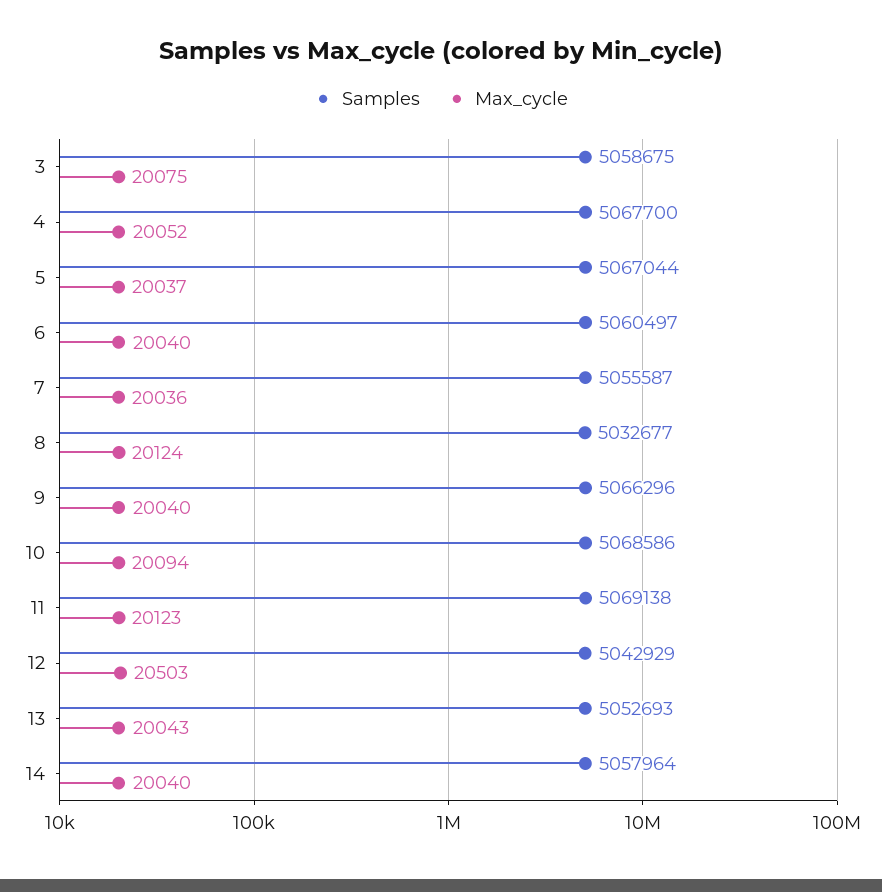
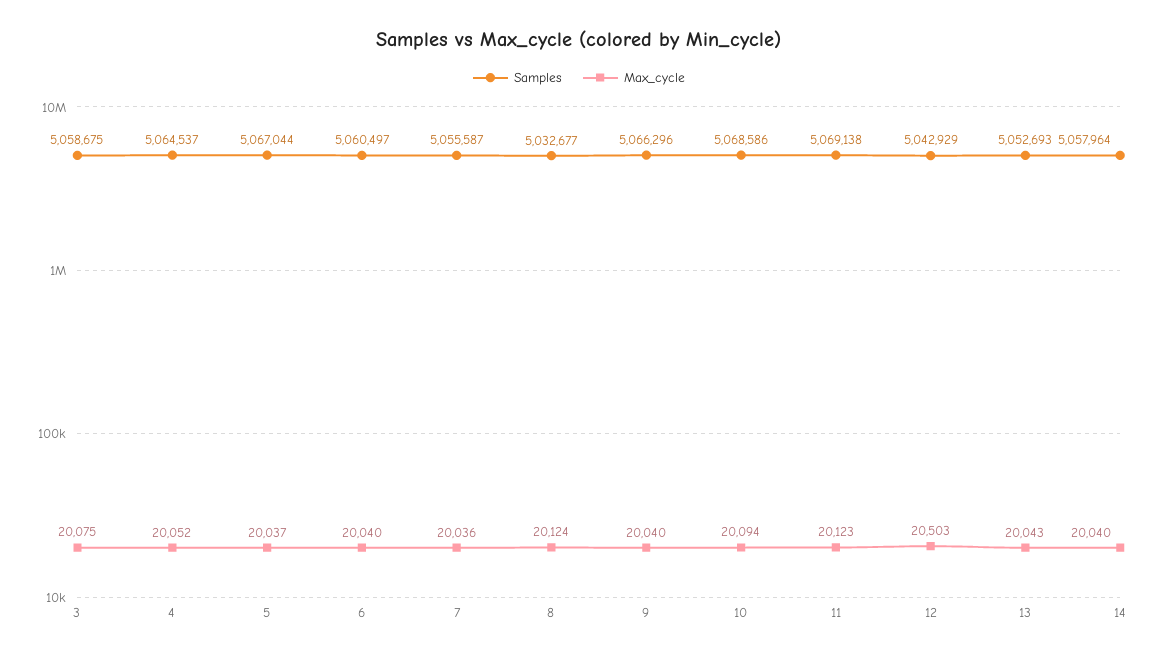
Samples, 4: 5067700 -> 5064537

